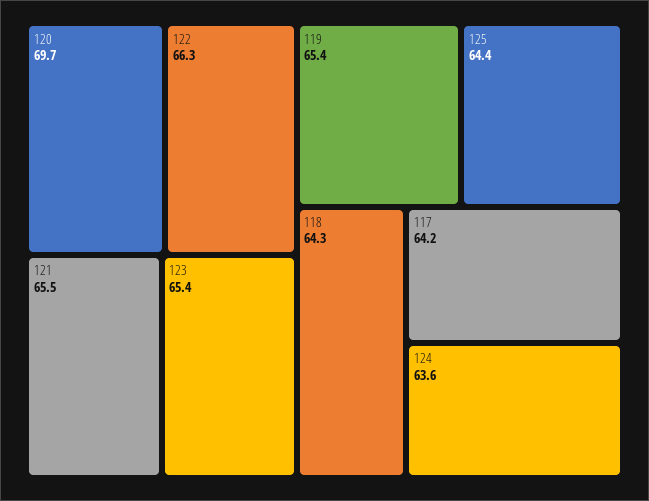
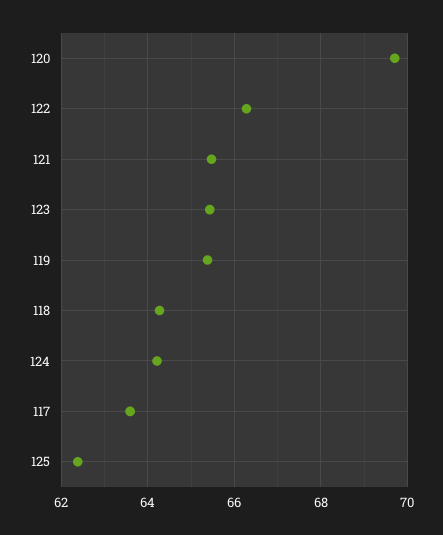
125: 64.4 -> 62.4
117: 64.2 -> 63.6
124: 63.6 -> 64.2

